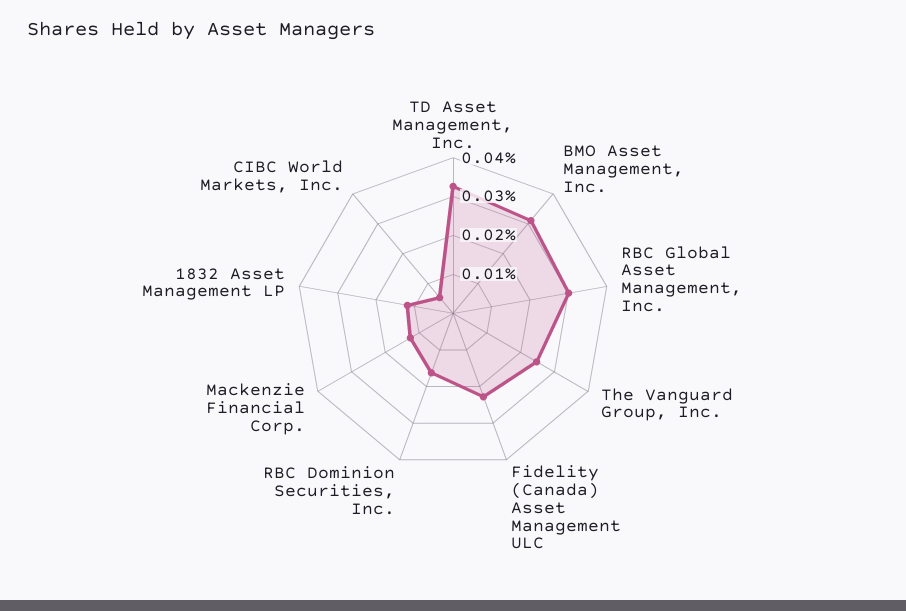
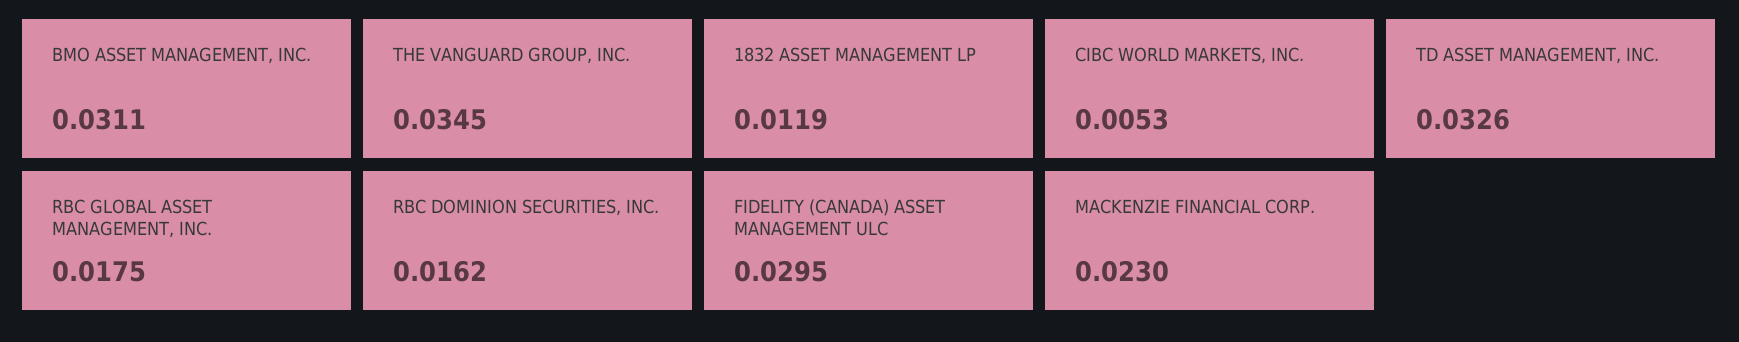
RBC Global Asset Management, Inc.: 0.03 -> 0.0175
The Vanguard Group, Inc.: 0.025 -> 0.0345
Fidelity (Canada) Asset Management ULC: 0.0225 -> 0.0295
Mackenzie Financial Corp.: 0.0125 -> 0.023

